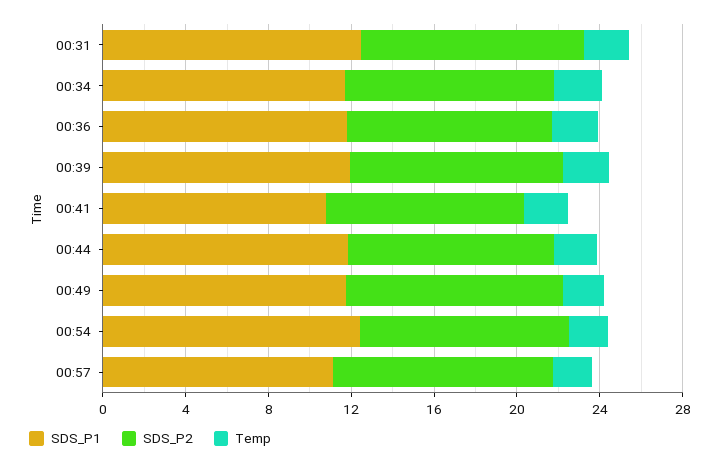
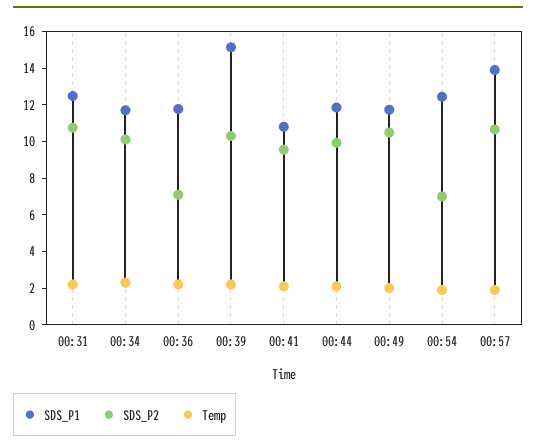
SDS_P2, 00:36: 10 -> 7
SDS_P1, 00:39: 12 -> 15
SDS_P2, 00:54: 10 -> 7
SDS_P1, 00:57: 11 -> 14

